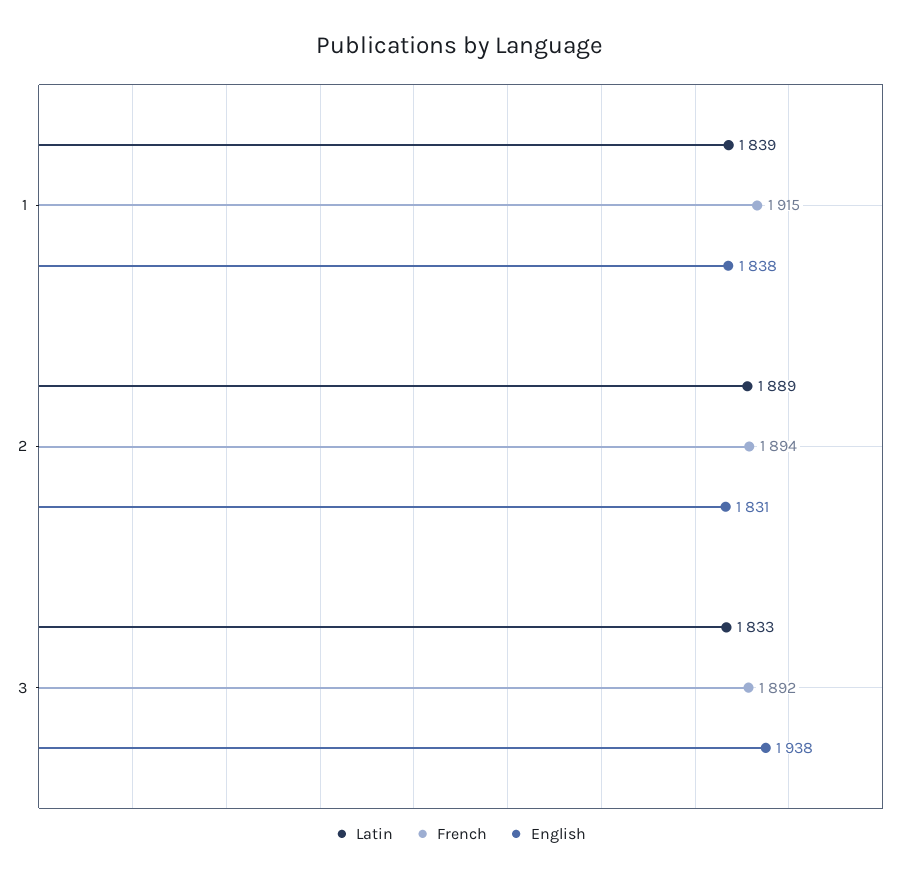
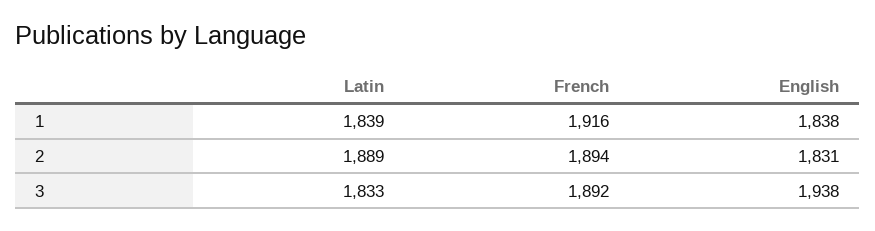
French, 1: 1915 -> 1916

